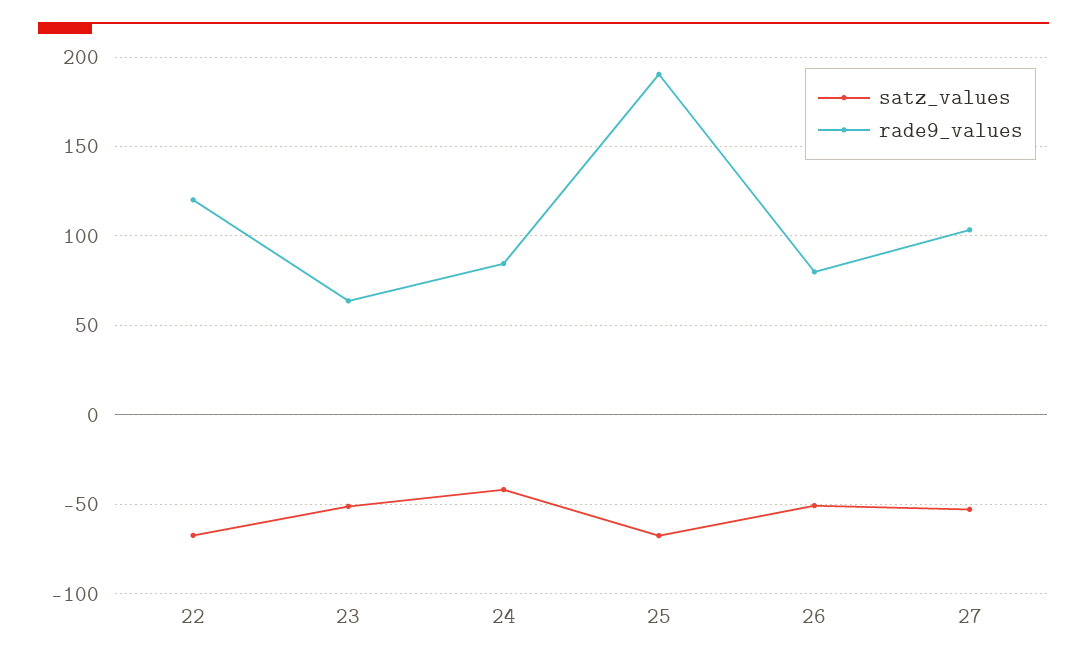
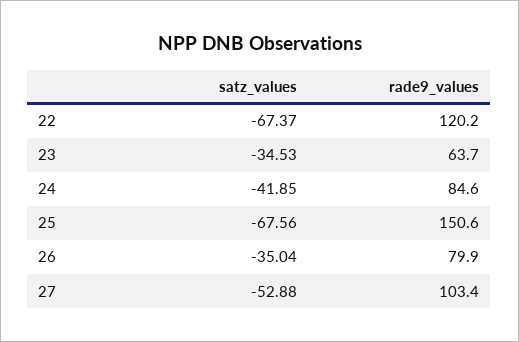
satz_values, 23: -50 -> -34.53
rade9_values, 25: 190 -> 150.6
satz_values, 26: -50 -> -35.04

